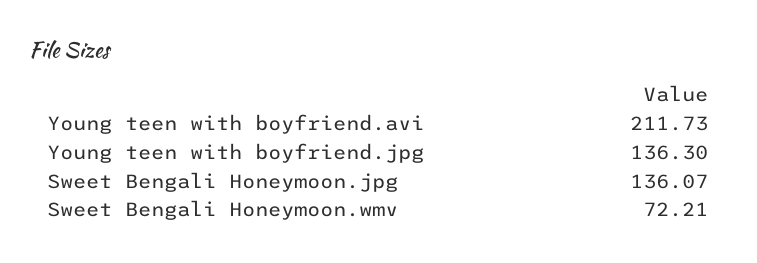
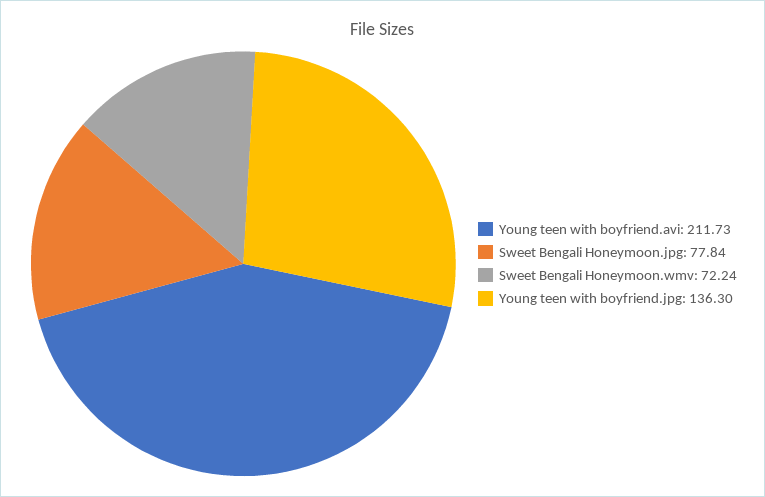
Sweet Bengali Honeymoon.jpg: 136.07 -> 77.84
Sweet Bengali Honeymoon.wmv: 72.21 -> 72.24

